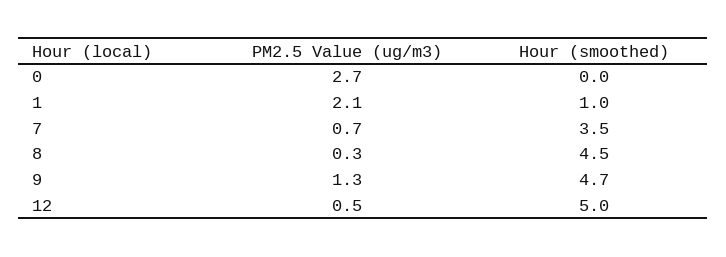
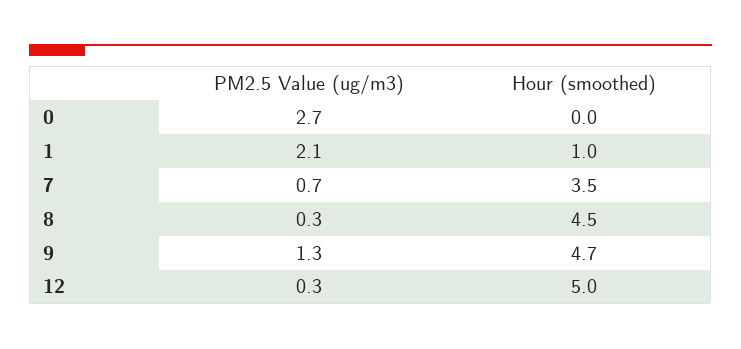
PM2.5 Value (ug/m3), 12: 0.5 -> 0.3

